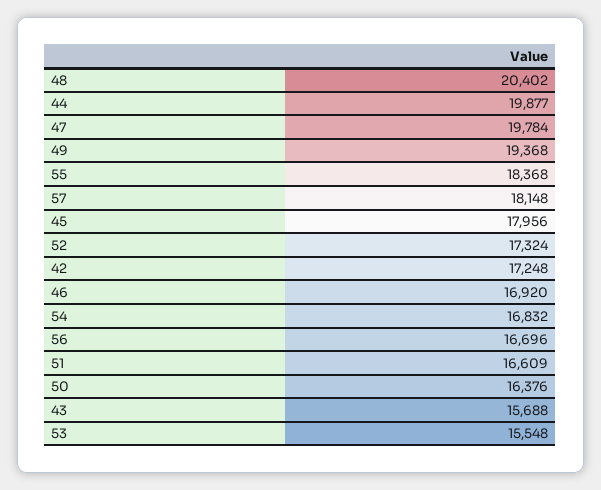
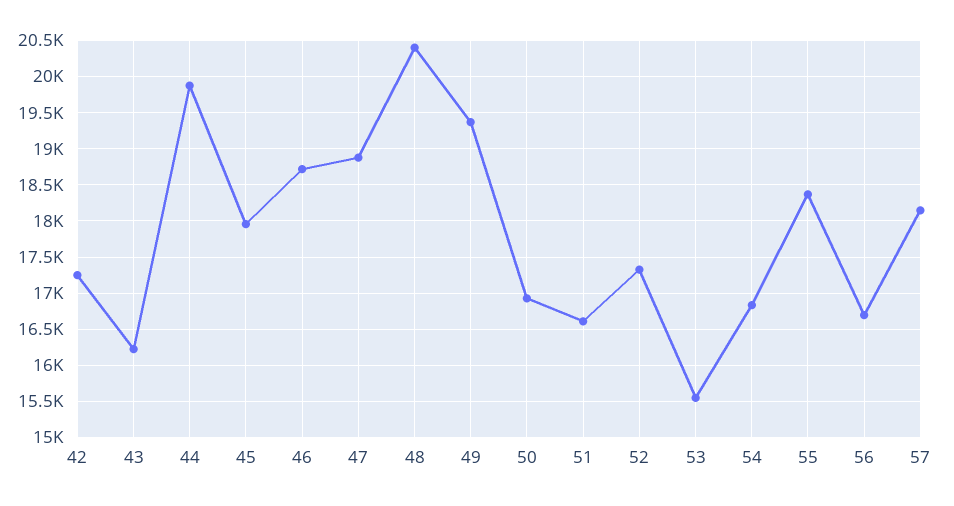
47: 19784 -> 18900
46: 16920 -> 18700
50: 16376 -> 16900
43: 15688 -> 16200

